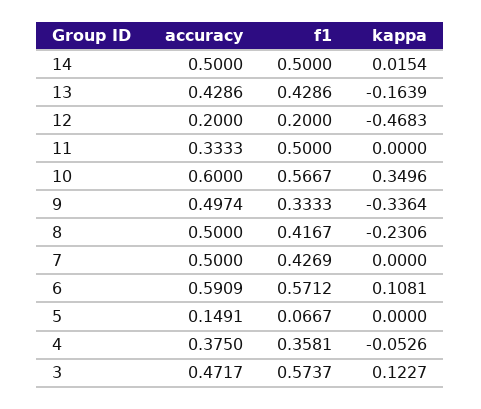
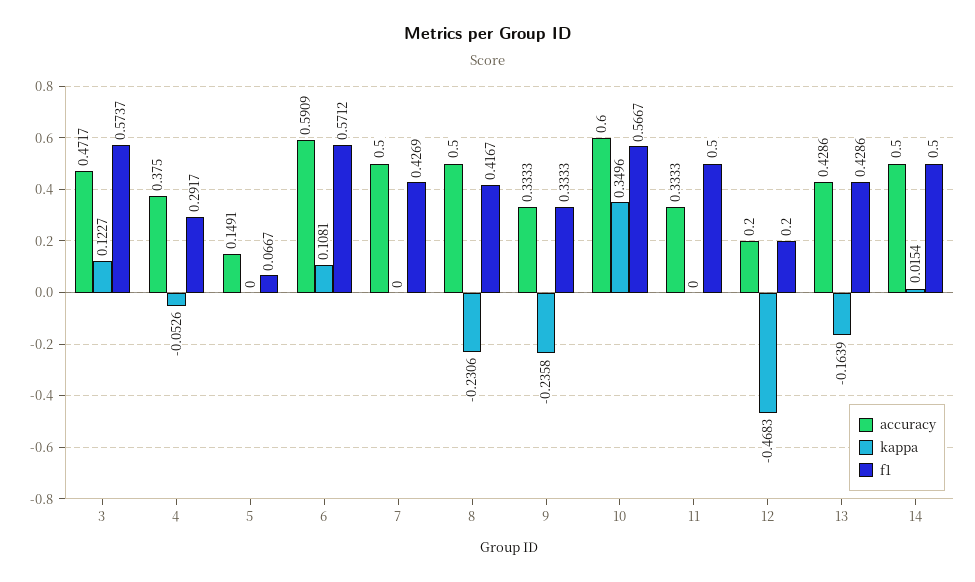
accuracy, 9: 0.4974 -> 0.3333
kappa, 9: -0.3364 -> -0.2358
f1, 4: 0.3581 -> 0.2917

